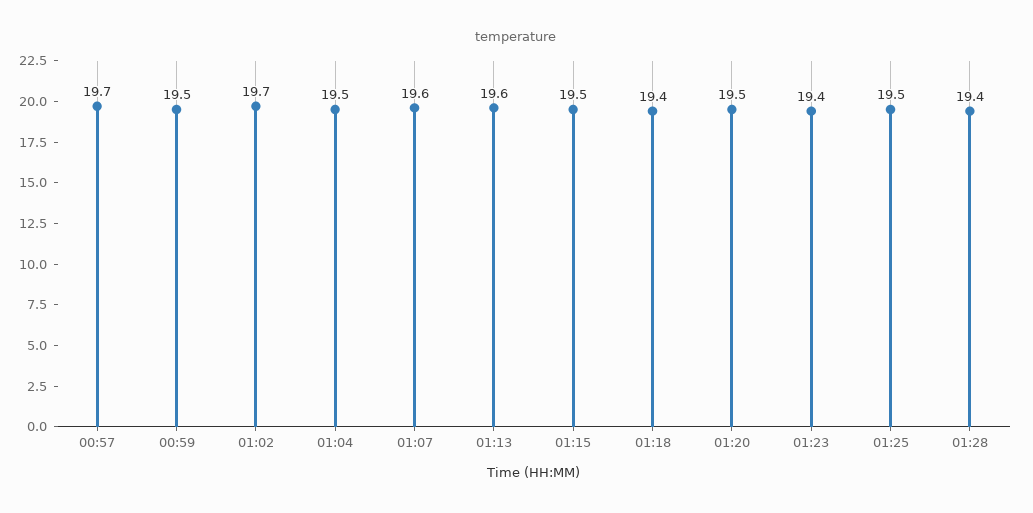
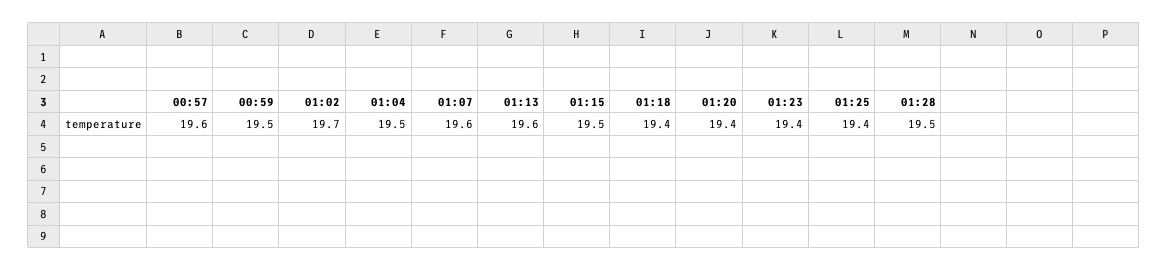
00:57: 19.7 -> 19.6
01:20: 19.5 -> 19.4
01:25: 19.5 -> 19.4
01:28: 19.4 -> 19.5

